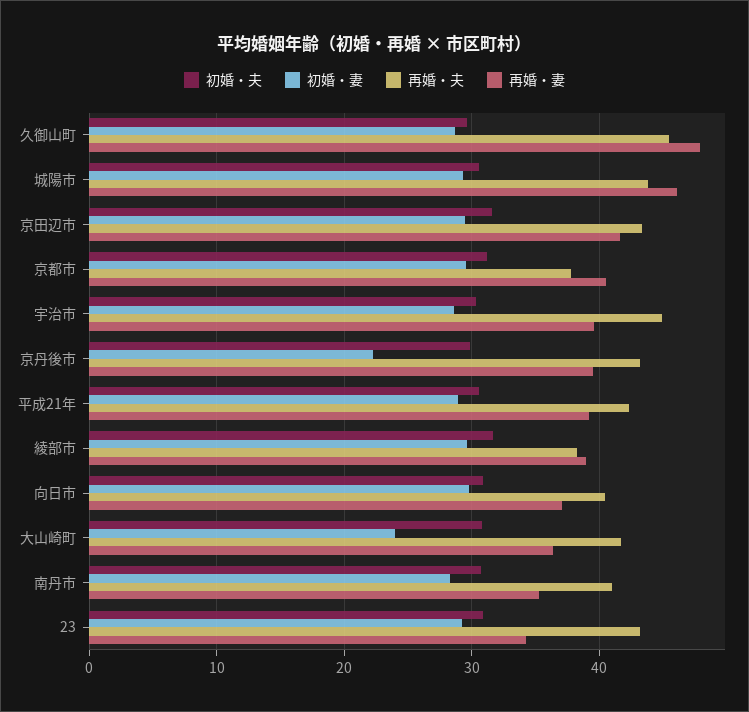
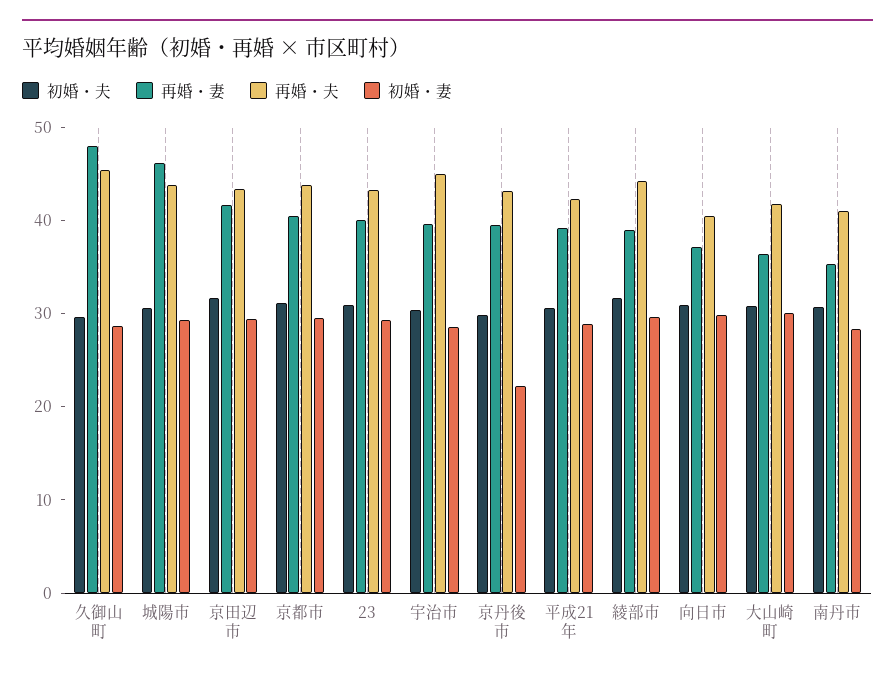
再婚・夫, 京都市: 38 -> 44
再婚・夫, 綾部市: 38 -> 44
初婚・妻, 大山崎町: 24 -> 30
再婚・妻, 23: 34 -> 40

